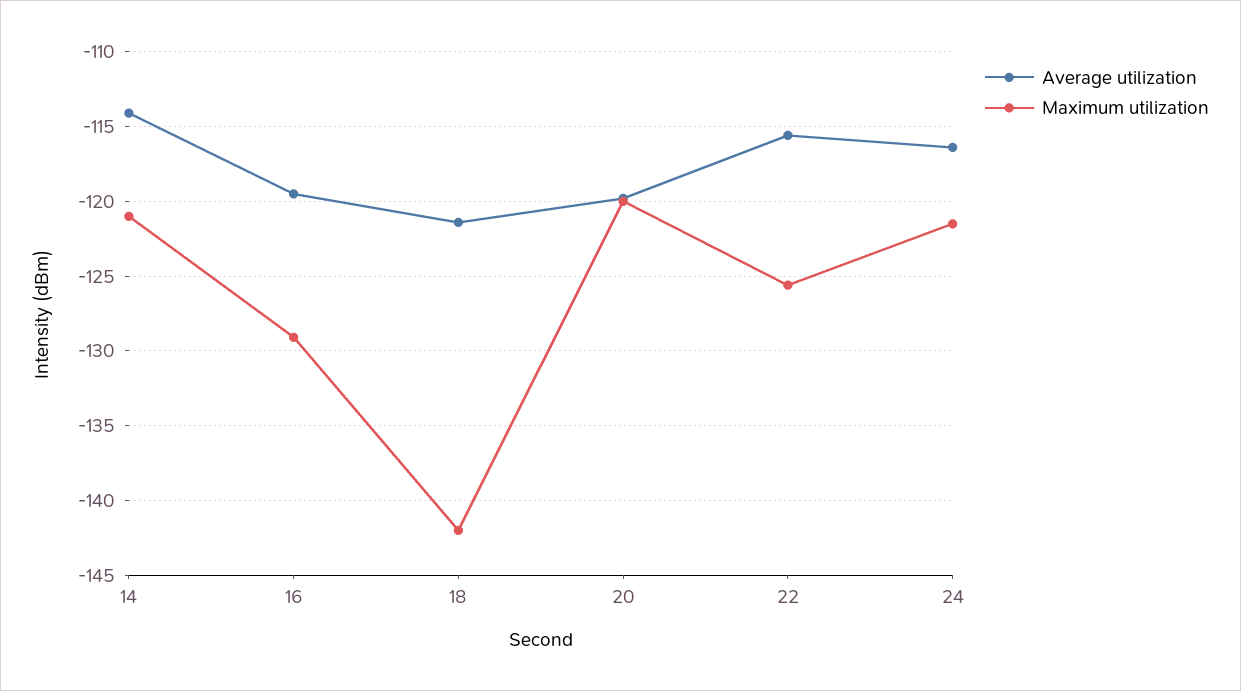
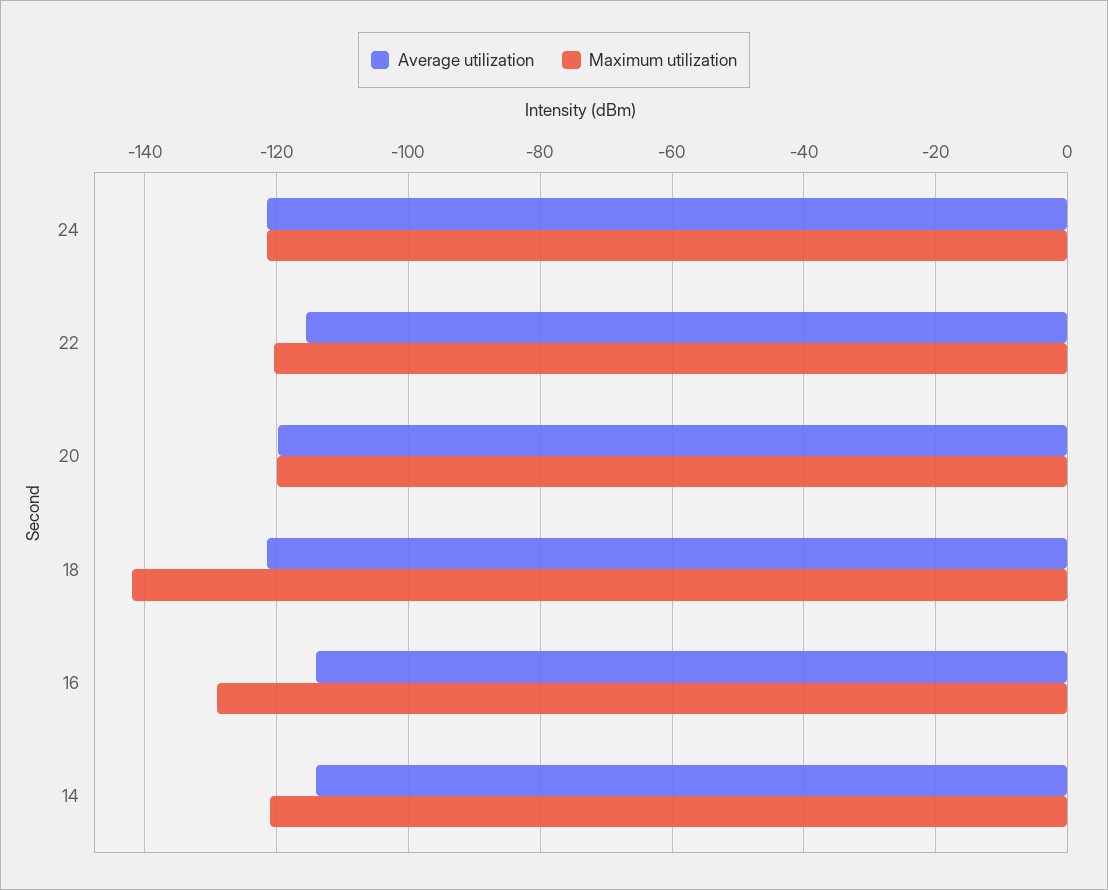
Average utilization, 16: -119.5 -> -114
Maximum utilization, 22: -125.5 -> -120
Average utilization, 24: -116.5 -> -122

